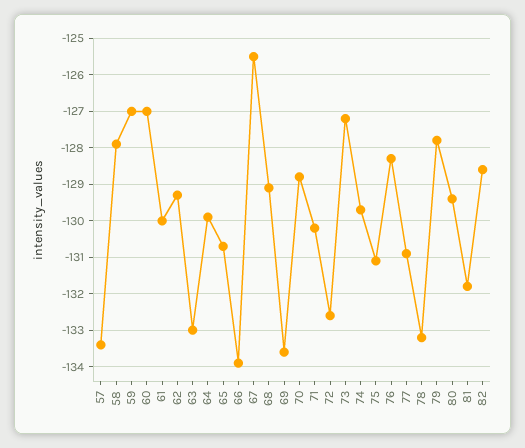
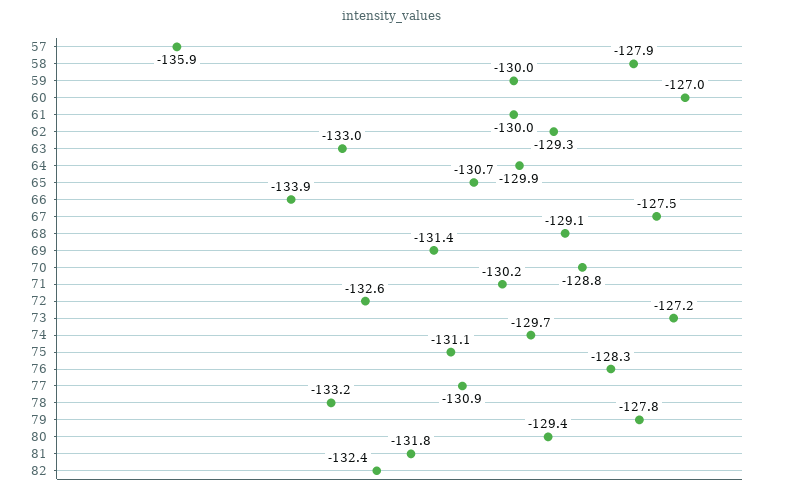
57: -133.5 -> -135.9
59: -127 -> -130
67: -125.5 -> -127.5
69: -133.5 -> -131.4
82: -128.5 -> -132.4

